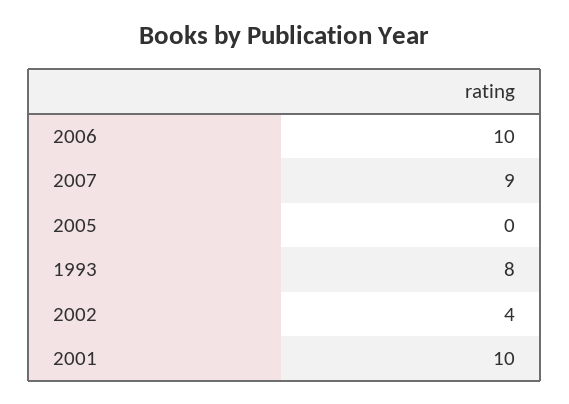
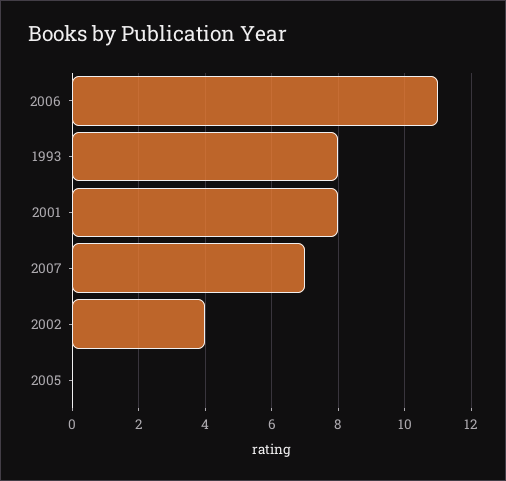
2006: 10 -> 11
2007: 9 -> 7
2001: 10 -> 8

